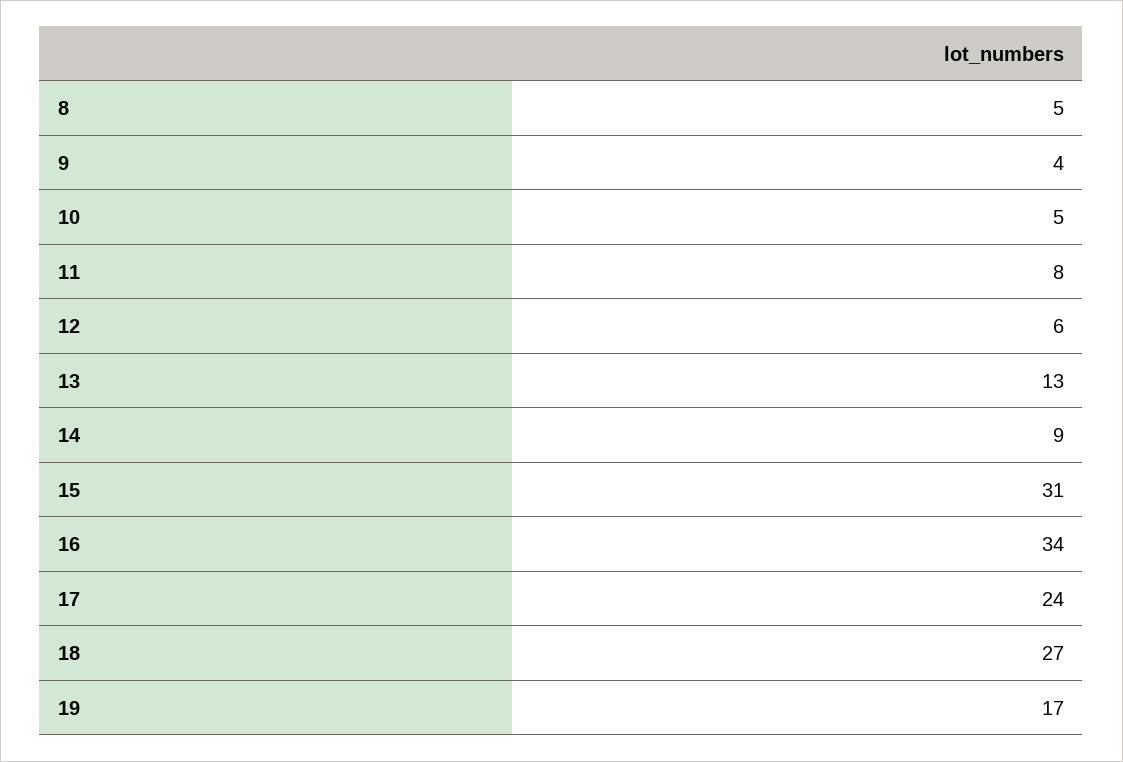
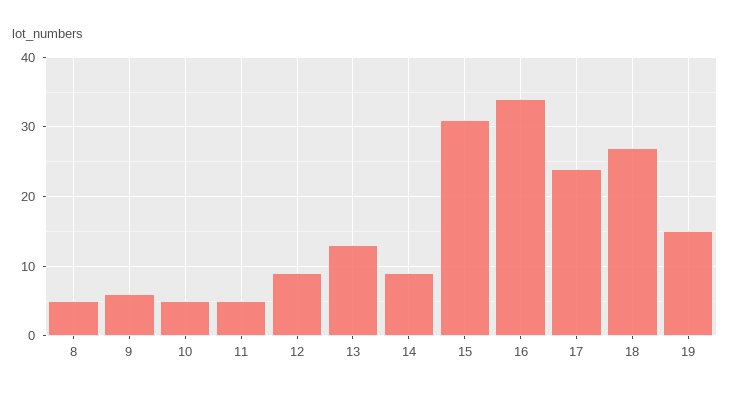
9: 4 -> 6
11: 8 -> 5
12: 6 -> 9
19: 17 -> 15

